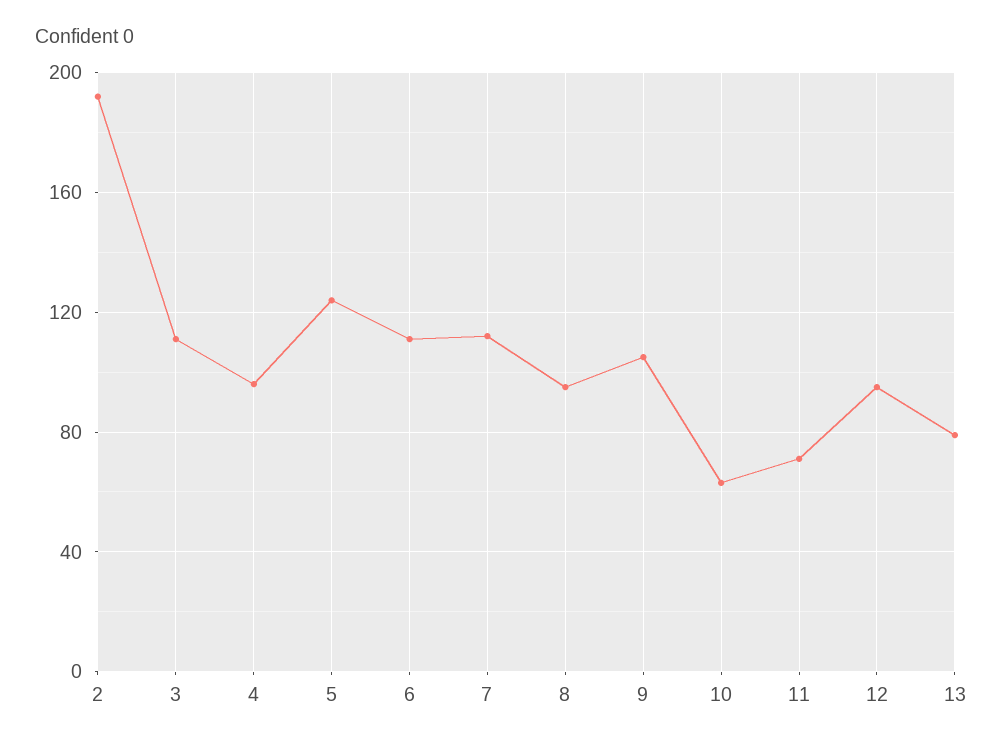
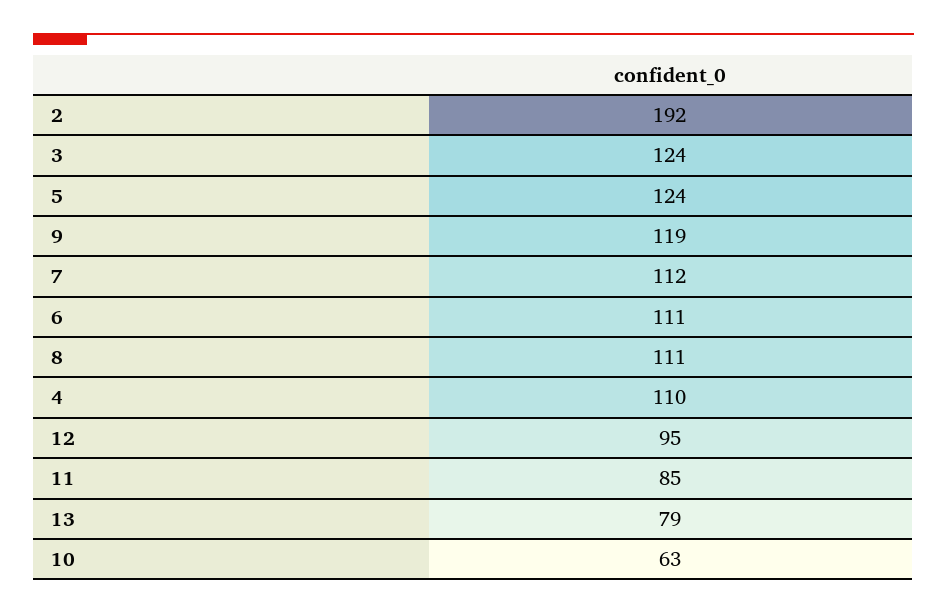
3: 110 -> 124
4: 95 -> 110
8: 95 -> 111
9: 105 -> 119
11: 70 -> 85

